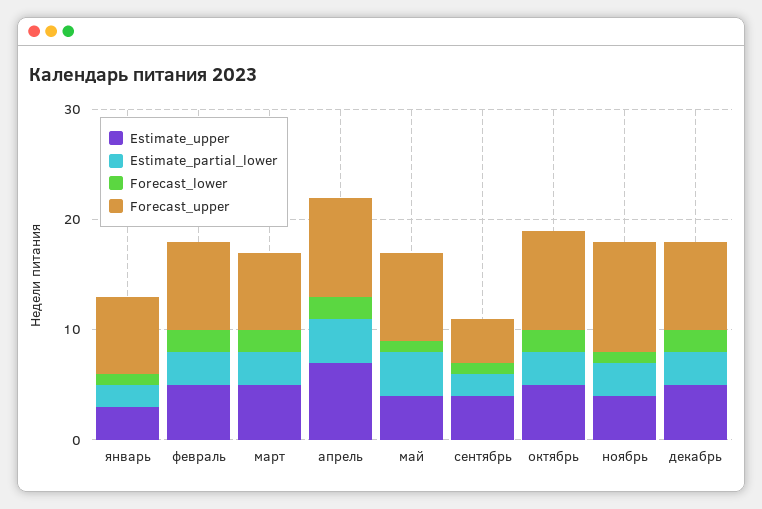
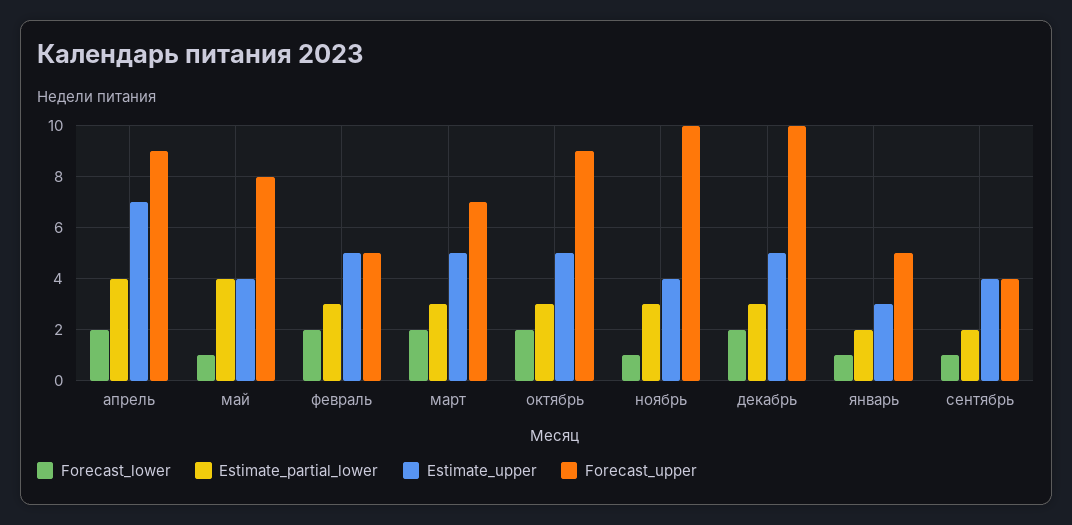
Forecast_upper, январь: 7 -> 5
Forecast_upper, февраль: 8 -> 5
Forecast_upper, декабрь: 8 -> 10

